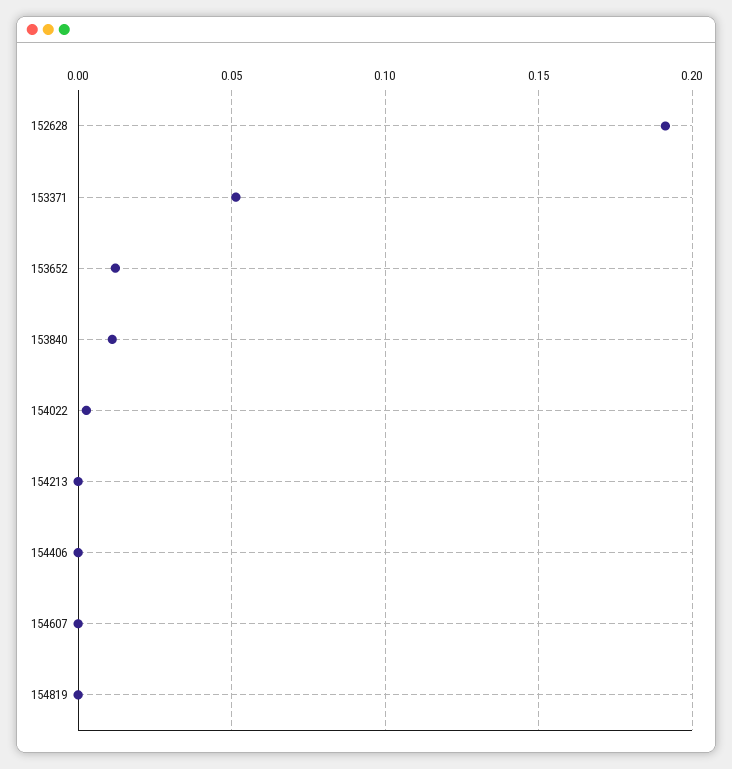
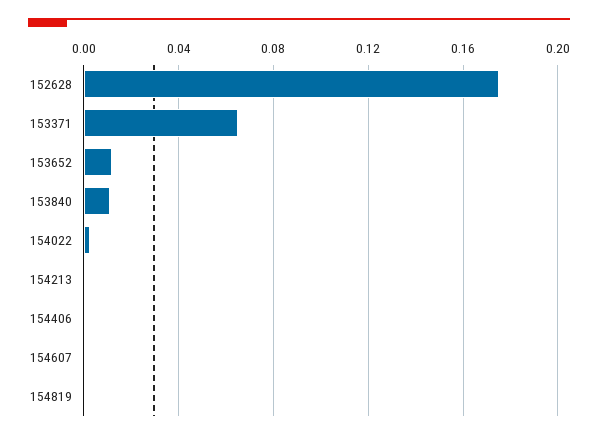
152628: 0.19 -> 0.175
153371: 0.05 -> 0.065

